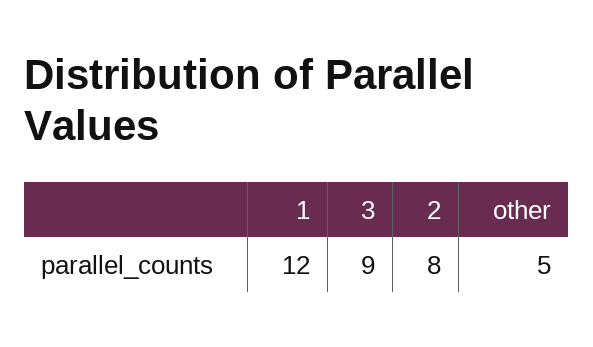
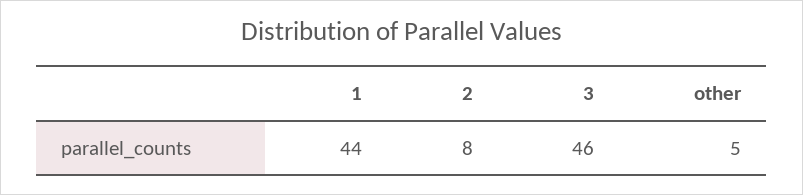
1: 12 -> 44
3: 9 -> 46

